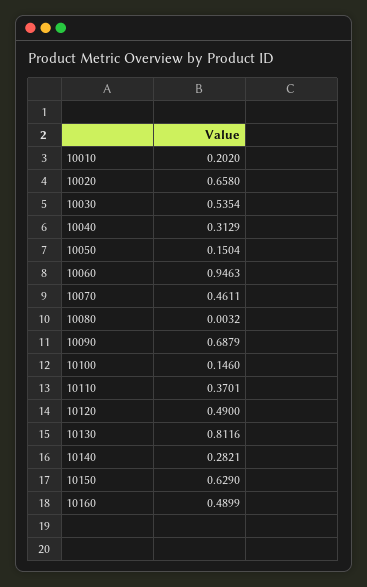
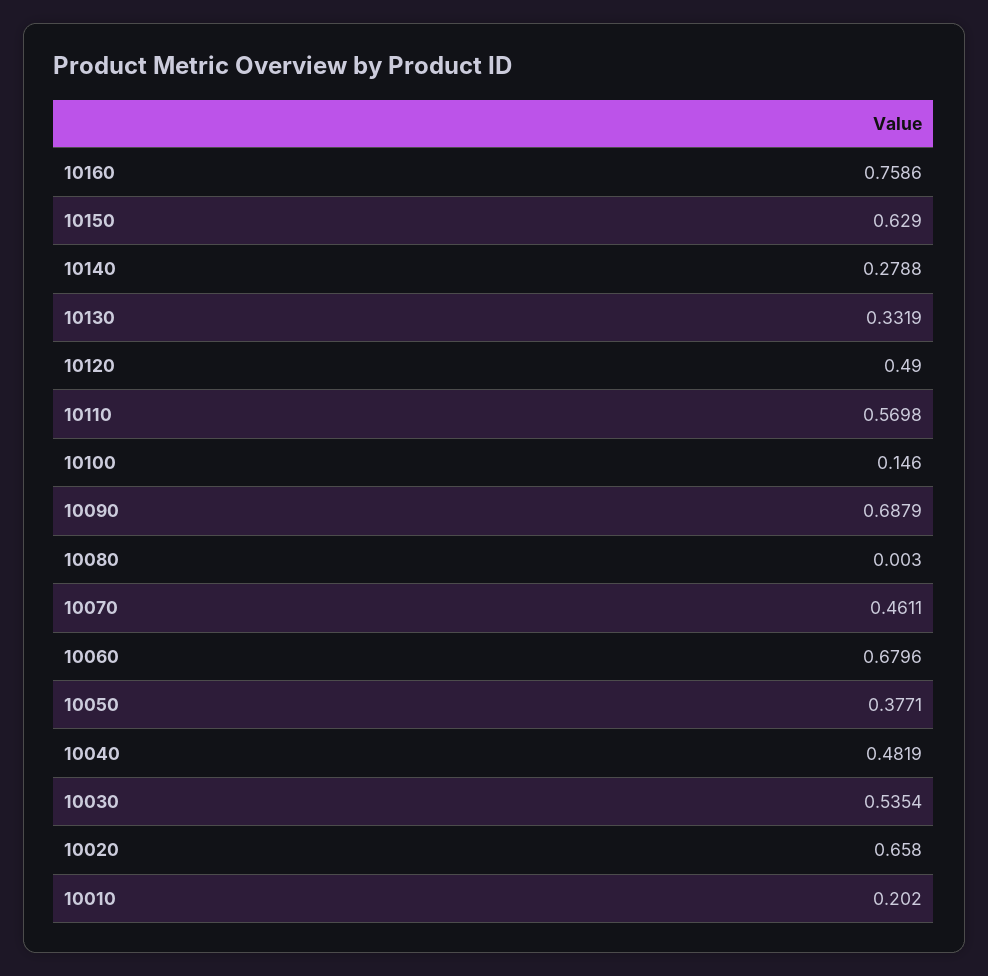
10040: 0.3129 -> 0.4819
10050: 0.1504 -> 0.3771
10060: 0.9463 -> 0.6796
10080: 0.0032 -> 0.003
10110: 0.3701 -> 0.5698
10130: 0.8116 -> 0.3319
10140: 0.2821 -> 0.2788
10160: 0.4899 -> 0.7586

